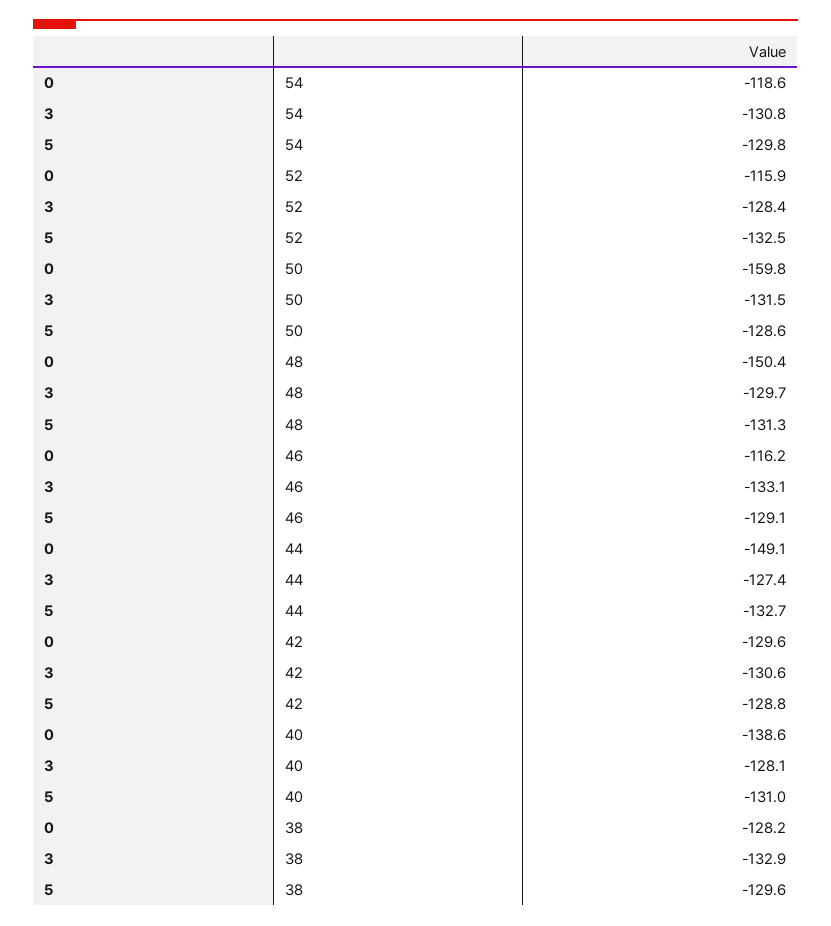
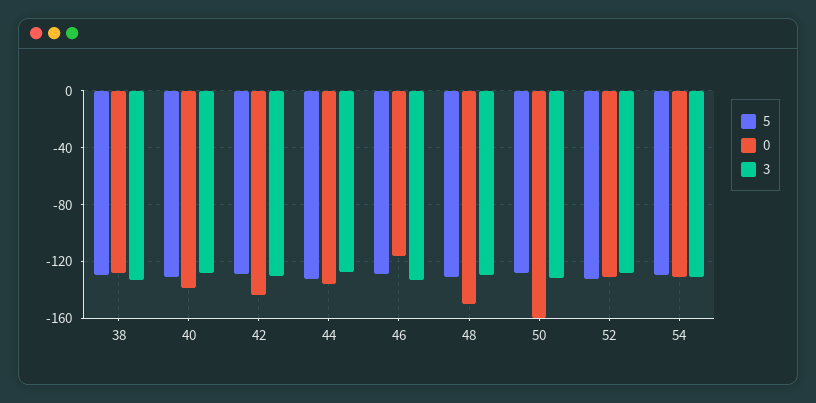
0, 54: -118.6 -> -130
0, 52: -115.9 -> -130
0, 44: -149.1 -> -135
0, 42: -129.6 -> -145

